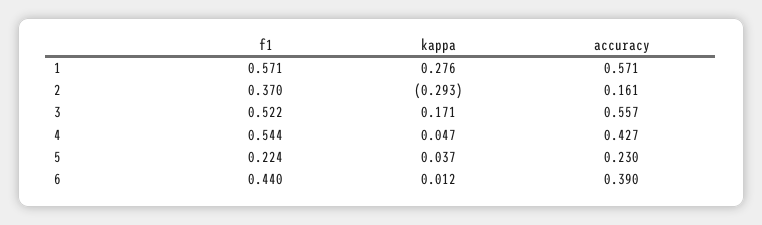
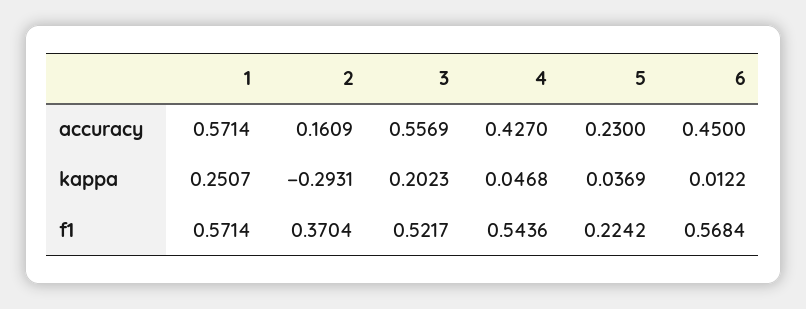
kappa, 1: 0.276 -> 0.2507
kappa, 3: 0.171 -> 0.2023
f1, 6: 0.44 -> 0.5684
accuracy, 6: 0.39 -> 0.45

